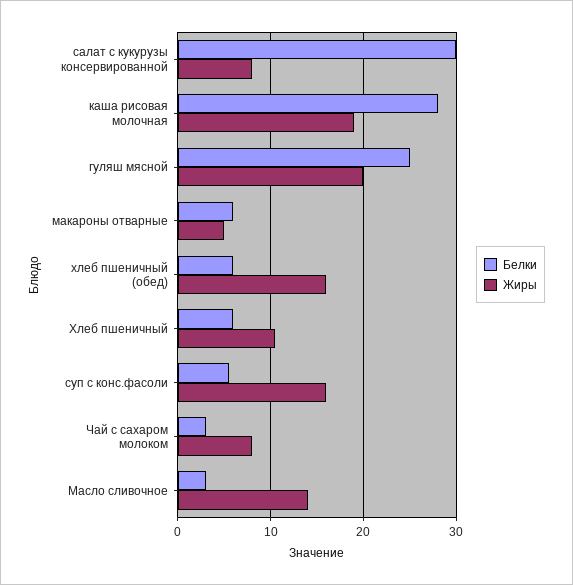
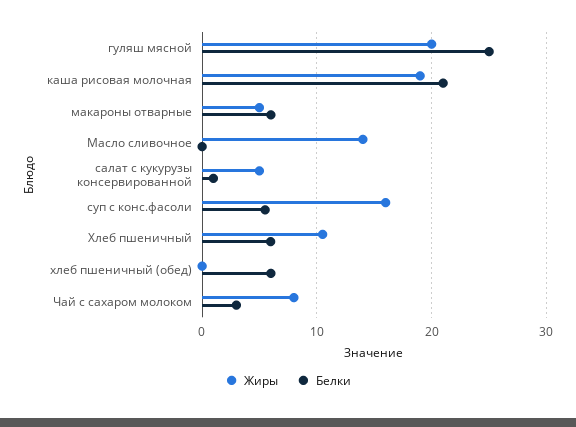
Белки, салат с кукурузы консервированной: 30 -> 1
Жиры, салат с кукурузы консервированной: 8 -> 5
Белки, каша рисовая молочная: 28 -> 21
Жиры, хлеб пшеничный (обед): 16 -> 0
Белки, Масло сливочное: 3 -> 0

